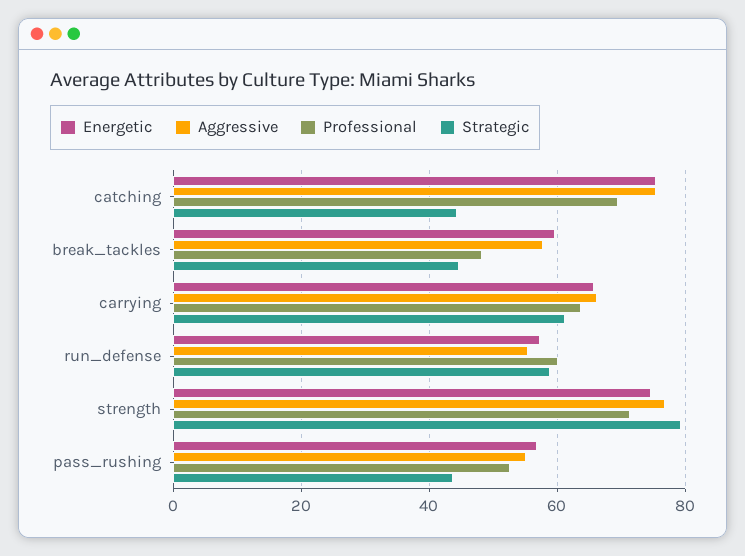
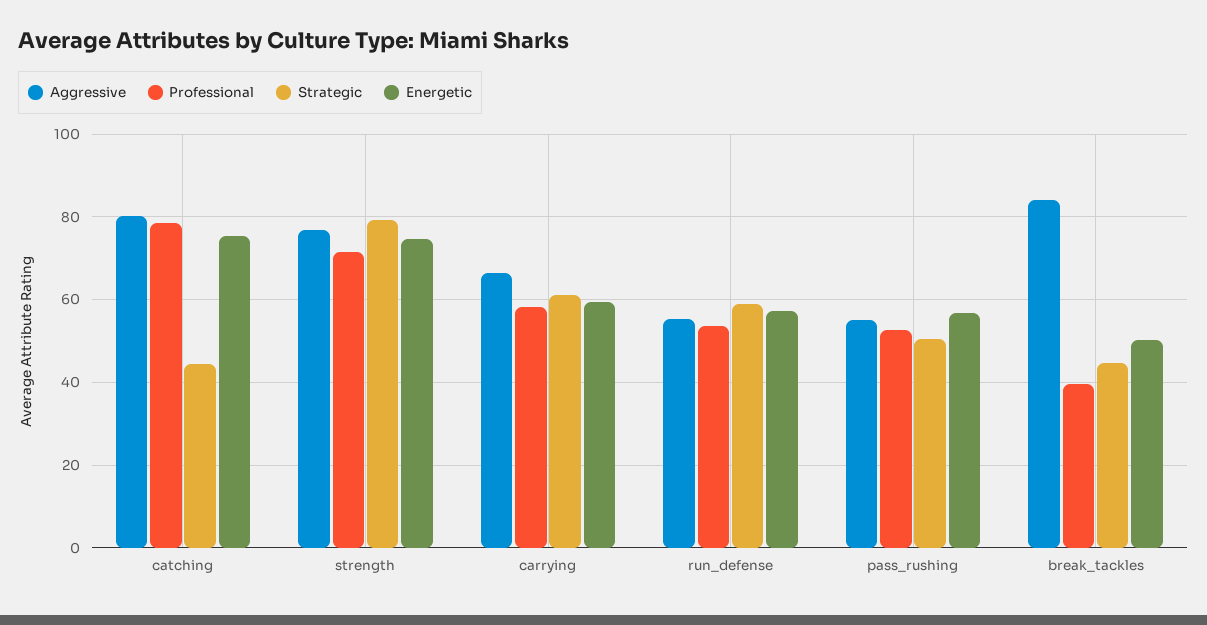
Aggressive, catching: 76 -> 80
Professional, catching: 70 -> 78
Energetic, break_tackles: 60 -> 50
Aggressive, break_tackles: 58 -> 84
Professional, break_tackles: 48 -> 40
Energetic, carrying: 66 -> 60
Professional, carrying: 64 -> 58
Professional, run_defense: 60 -> 54
Strategic, pass_rushing: 44 -> 50

